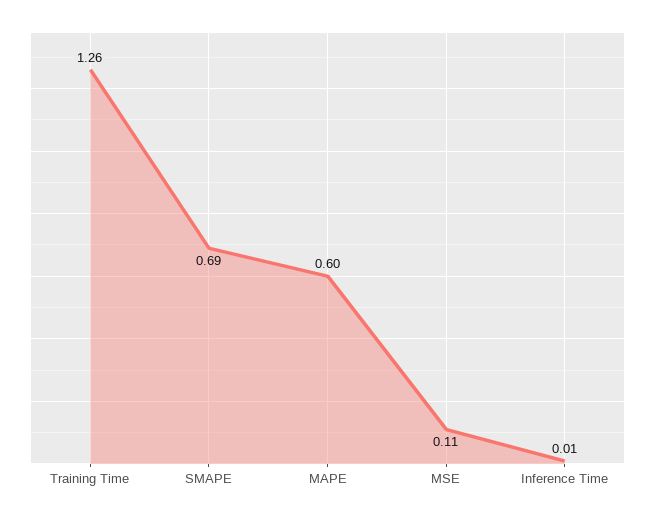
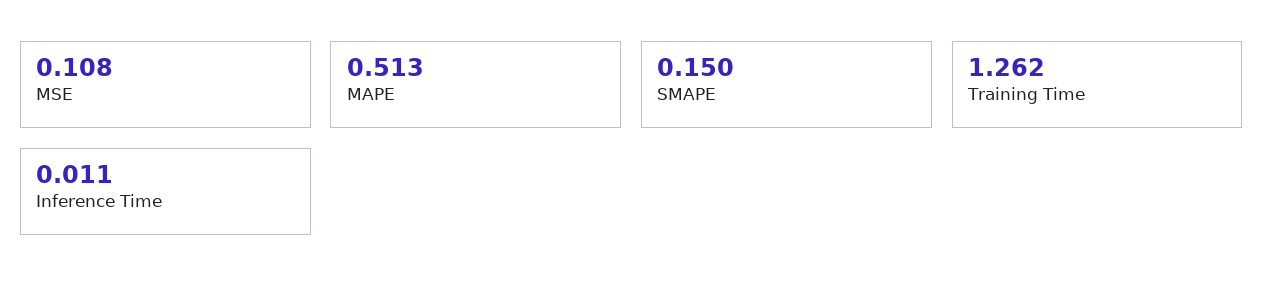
SMAPE: 0.69 -> 0.15
MAPE: 0.6 -> 0.513

